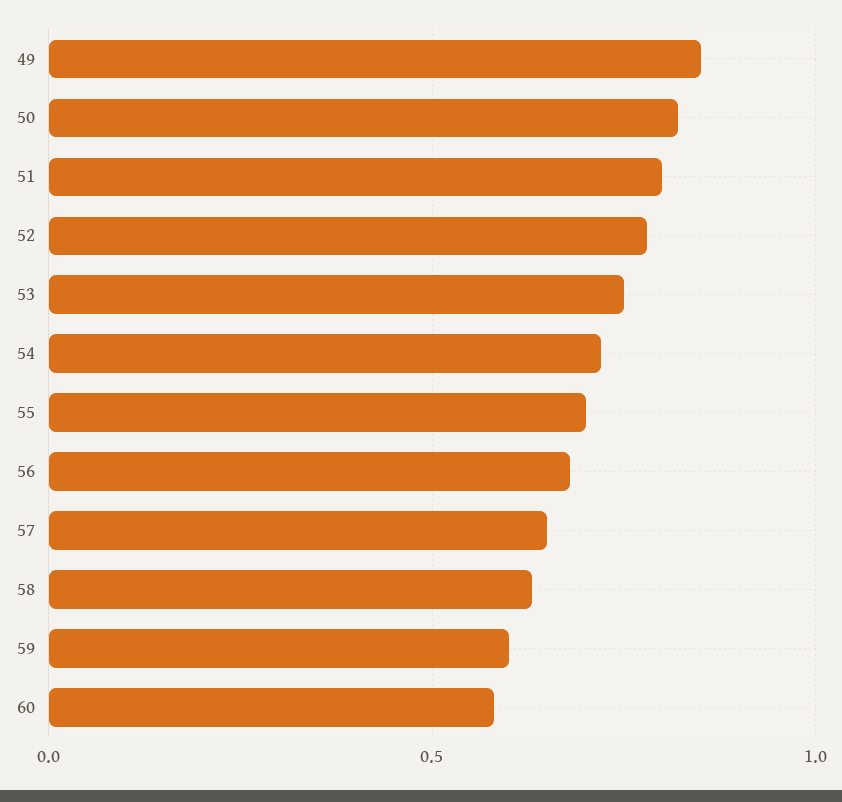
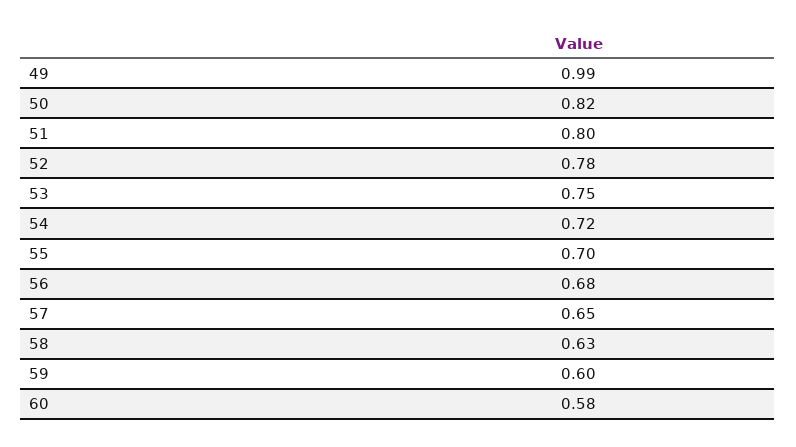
49: 0.85 -> 0.99

